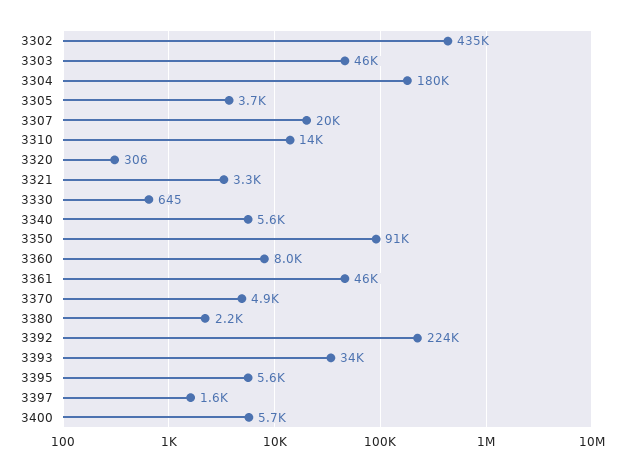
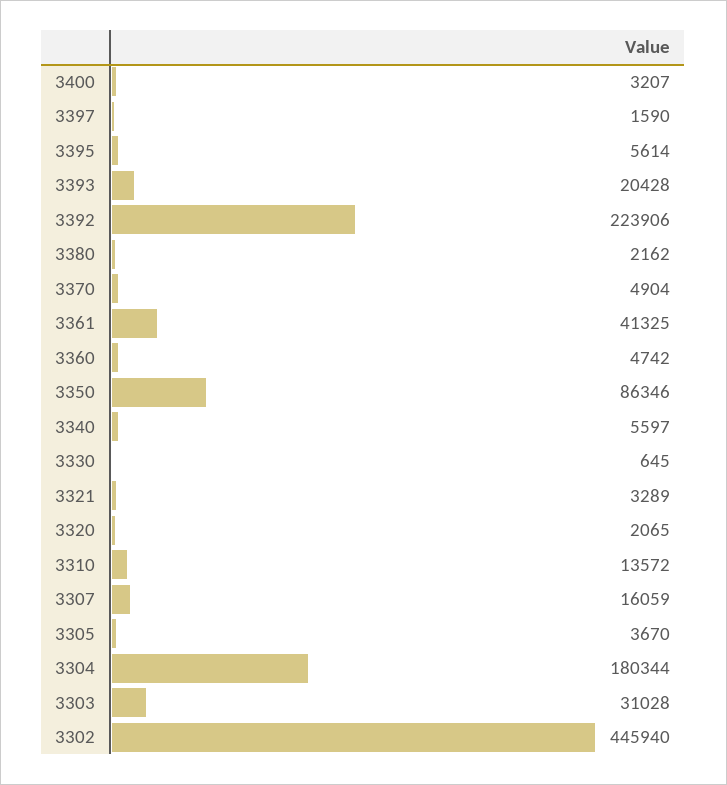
3302: 435000 -> 445940
3303: 46000 -> 31028
3307: 20000 -> 16059
3320: 306 -> 2065
3350: 91000 -> 86346
3360: 8000 -> 4742
3361: 46000 -> 41325
3393: 34000 -> 20428
3400: 5700 -> 3207

